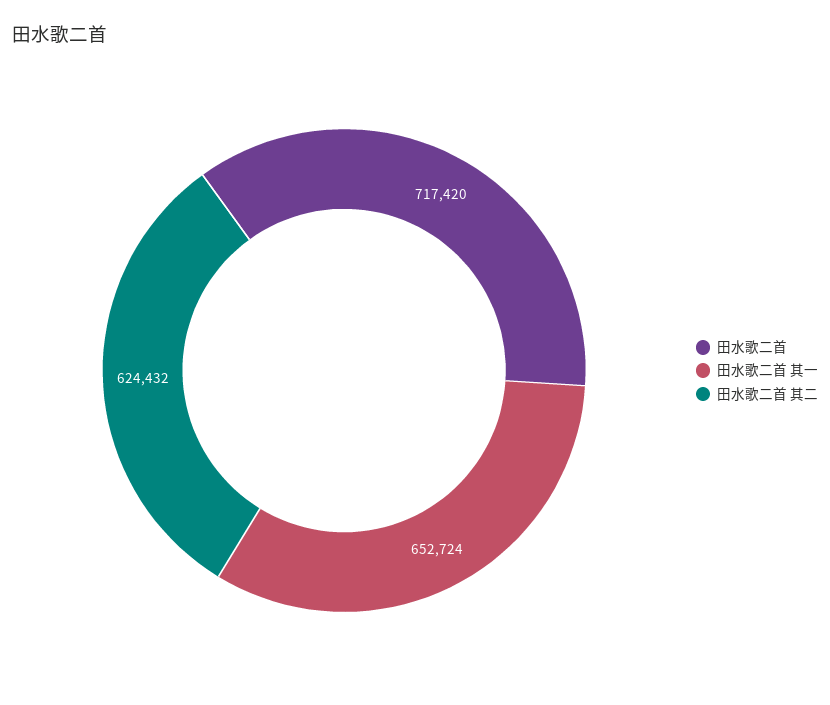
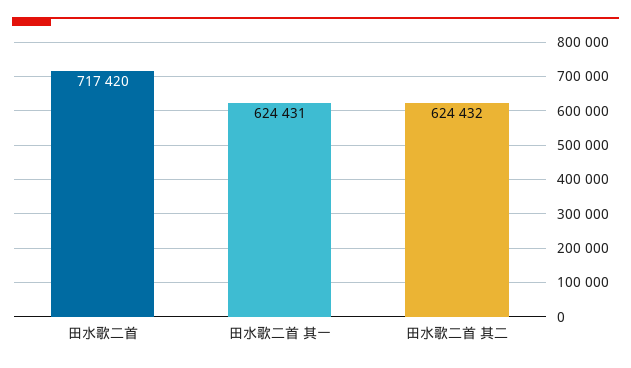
田水歌二首 其一: 652724 -> 624431

